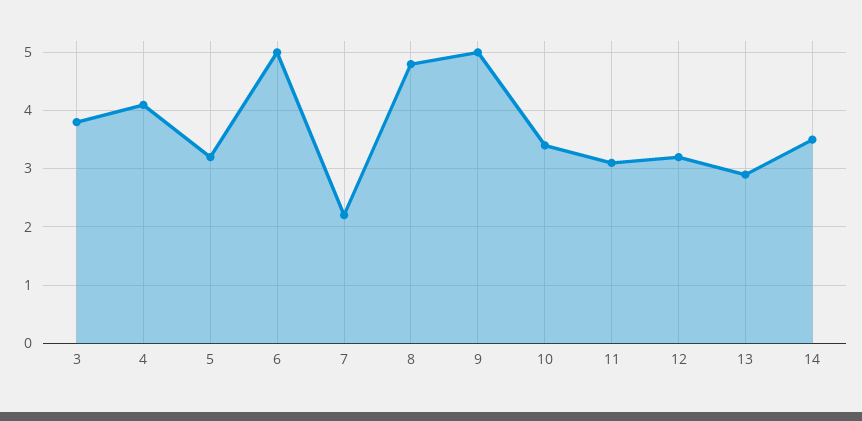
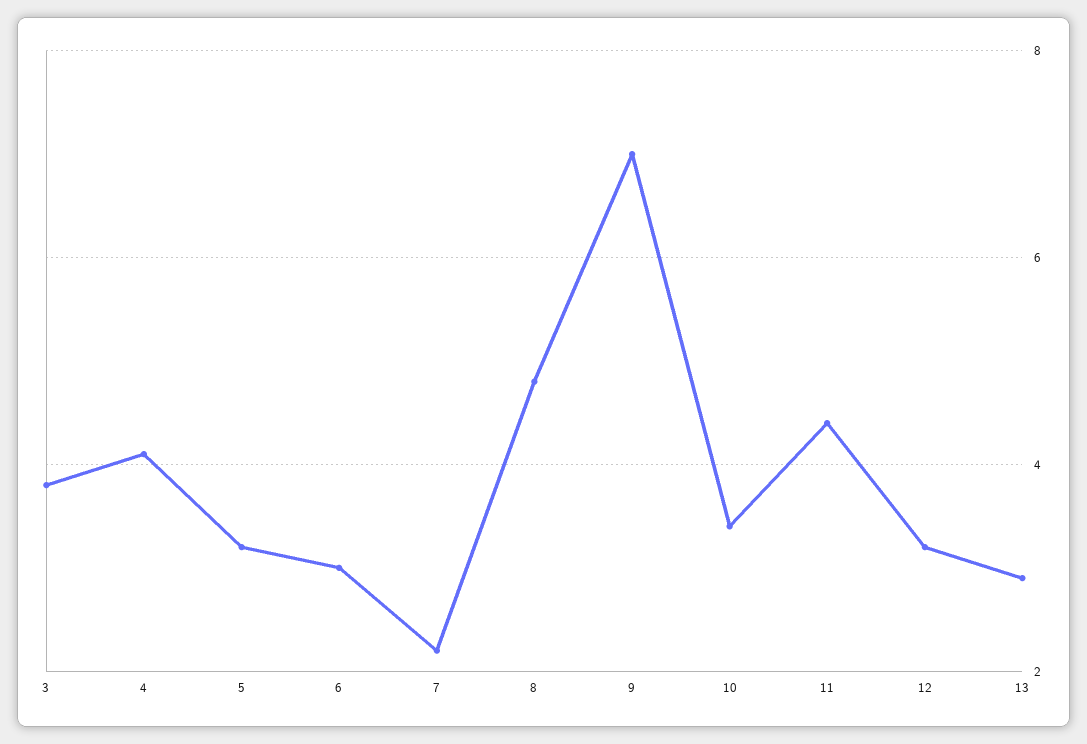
6: 5 -> 3
9: 5 -> 7
11: 3 -> 4.5
14: 3.5 -> none

